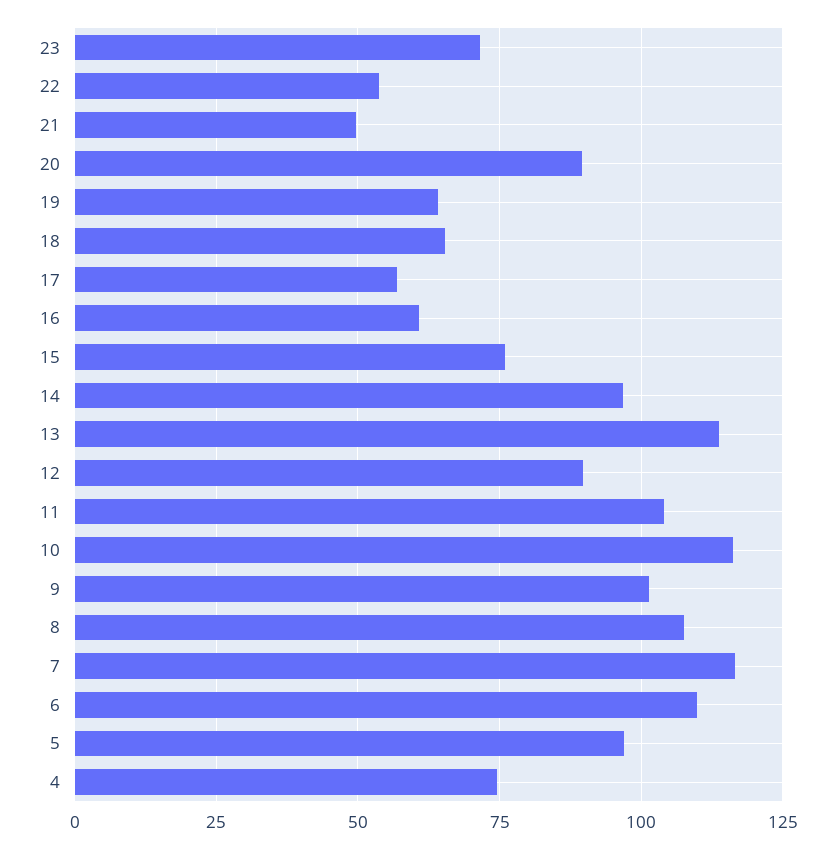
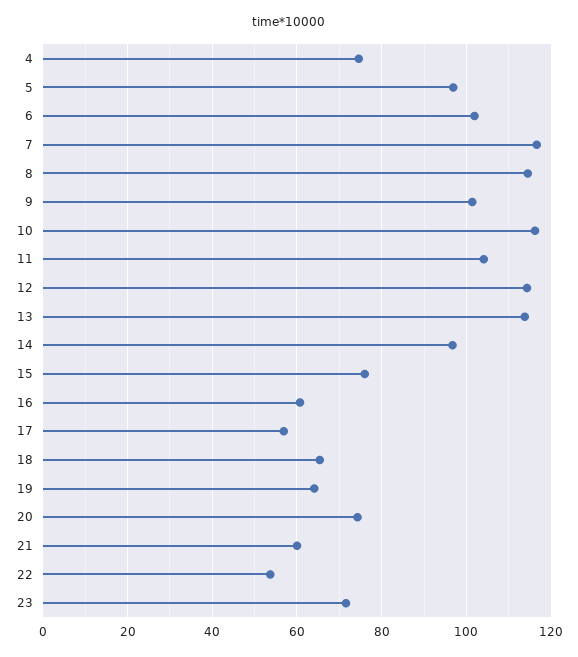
21: 50 -> 60
20: 90 -> 74
12: 90 -> 114
8: 107.5 -> 114
6: 110 -> 102

